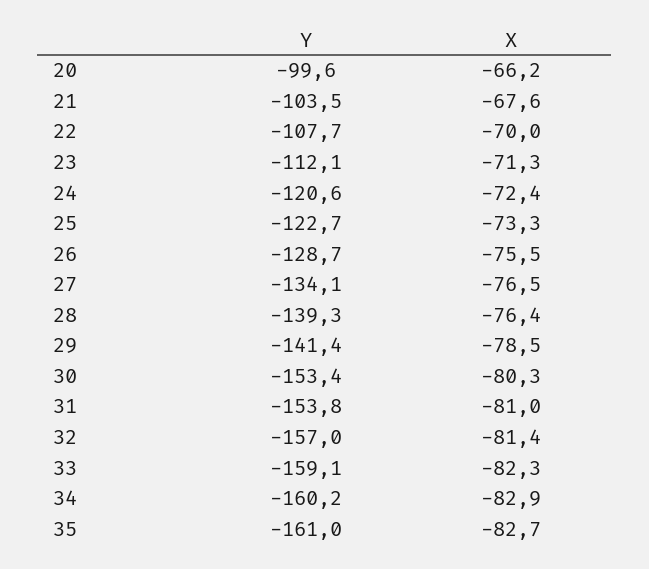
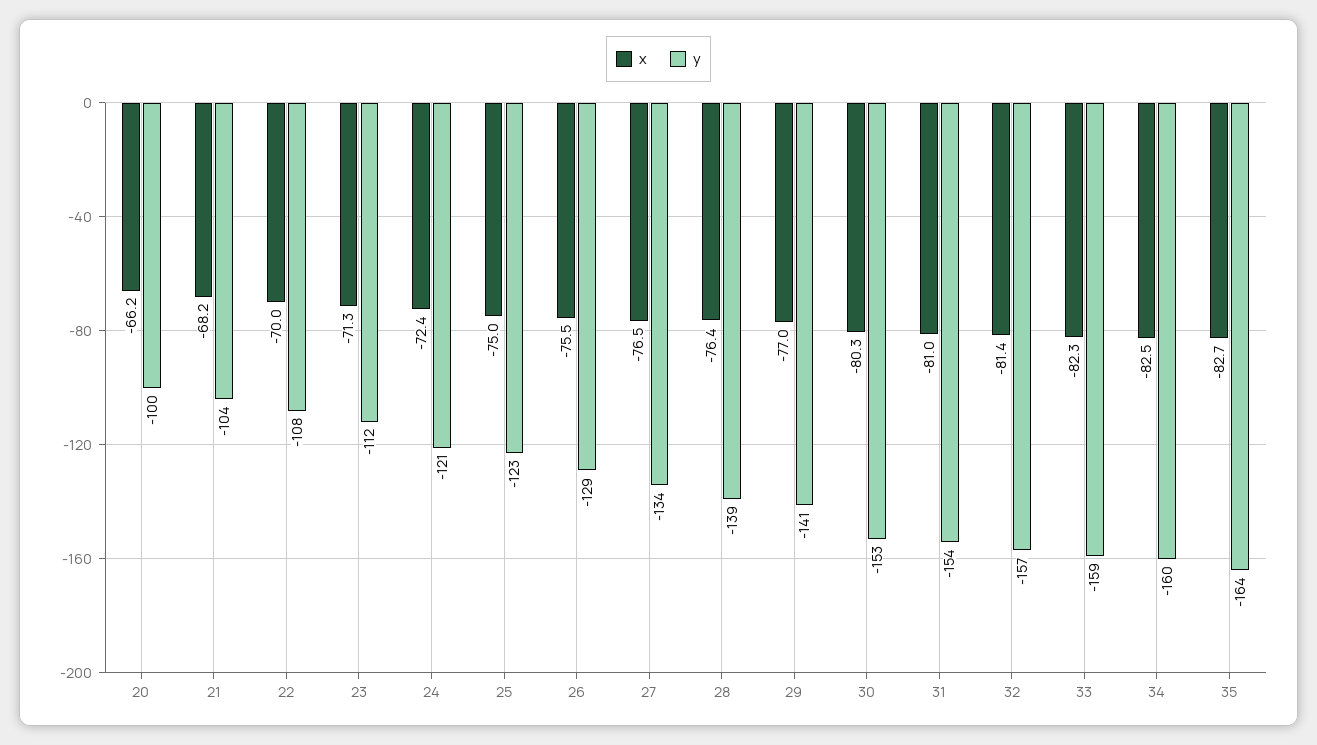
X, 21: -67.6 -> -68.2
X, 25: -73.3 -> -75
X, 29: -78.5 -> -77
X, 34: -82.9 -> -82.5
Y, 35: -161 -> -164

